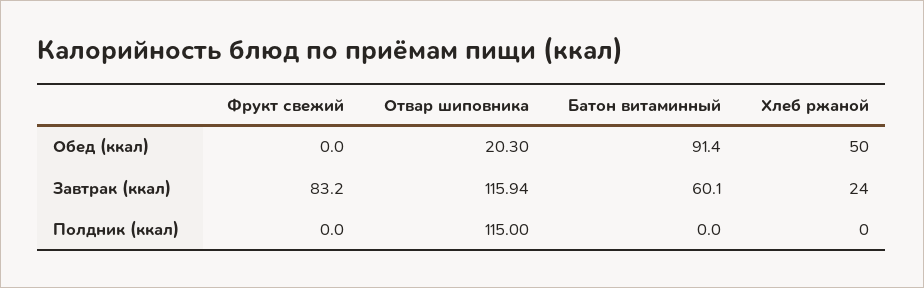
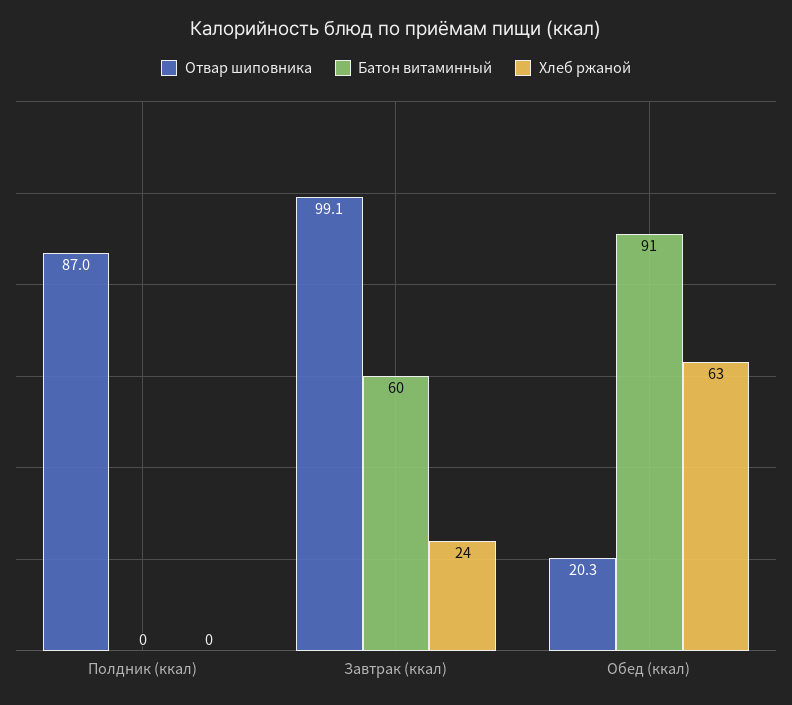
Фрукт свежий, Обед (ккал): 0 -> none
Хлеб ржаной, Обед (ккал): 50 -> 63
Фрукт свежий, Завтрак (ккал): 83.2 -> none
Отвар шиповника, Завтрак (ккал): 115.94 -> 99.1
Фрукт свежий, Полдник (ккал): 0 -> none
Отвар шиповника, Полдник (ккал): 115 -> 87

